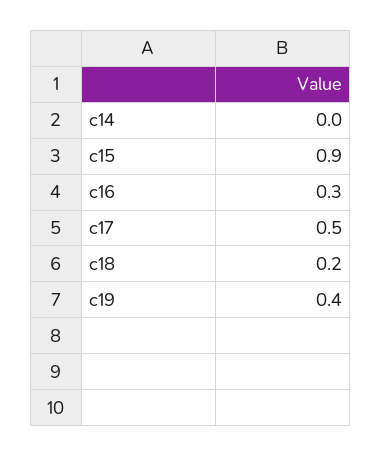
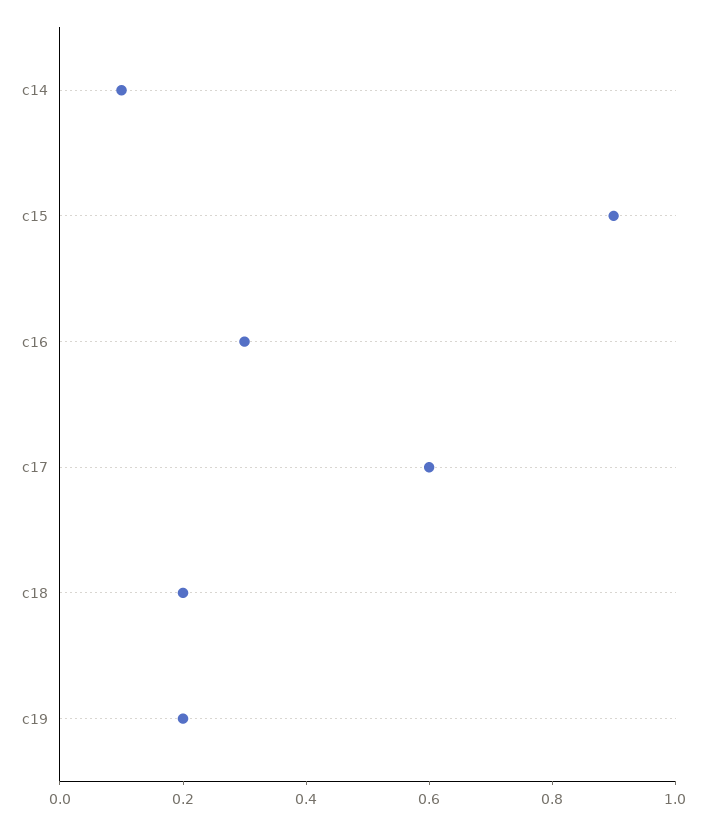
c14: 0 -> 0.1
c17: 0.5 -> 0.6
c19: 0.4 -> 0.2

